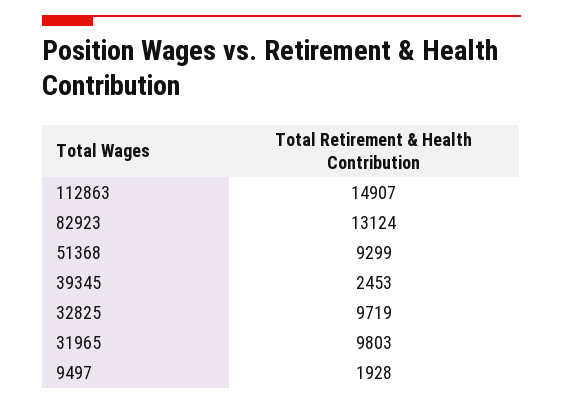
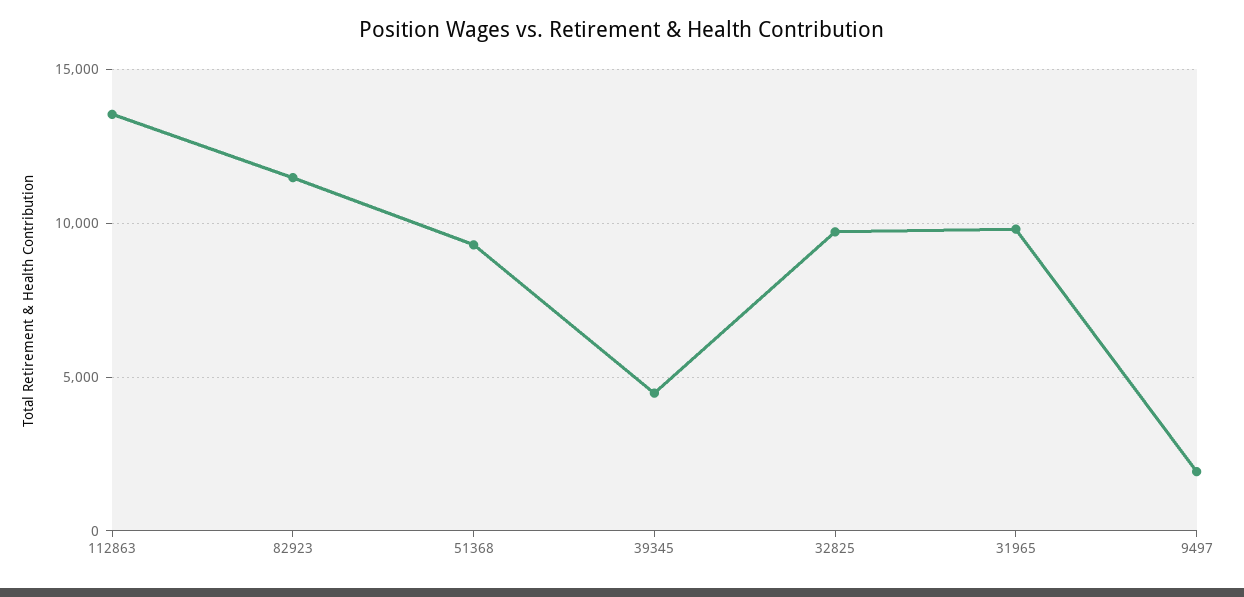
112863: 14907 -> 13500
82923: 13124 -> 11500
39345: 2453 -> 4500

